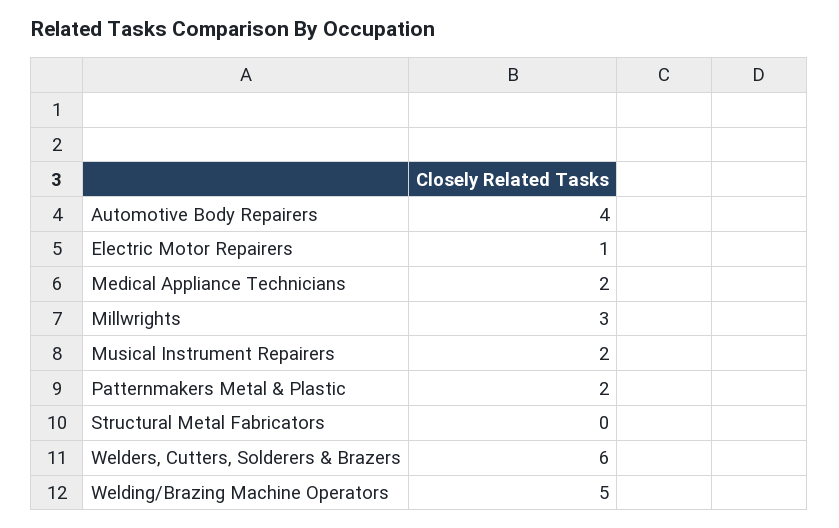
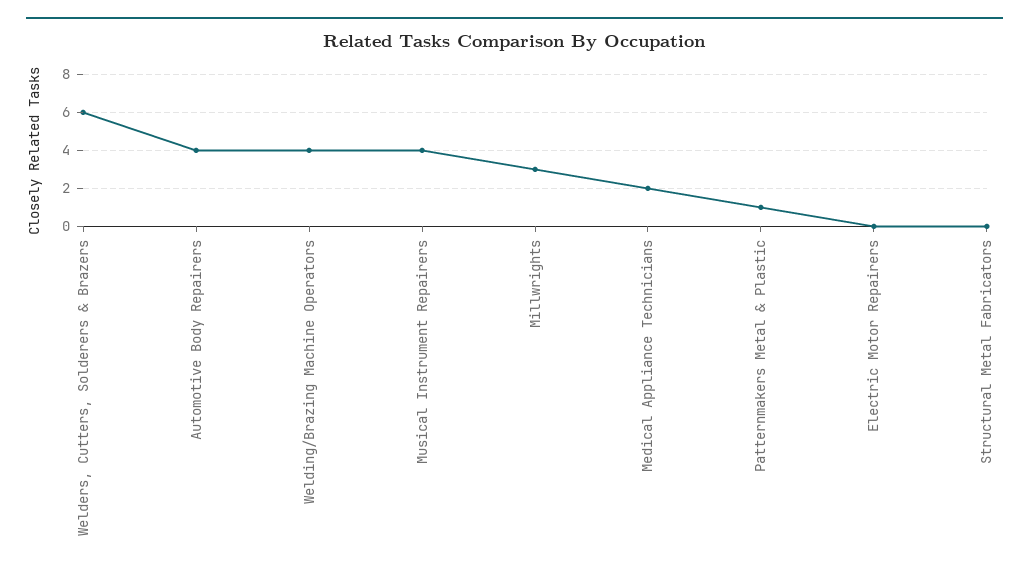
Electric Motor Repairers: 1 -> 0
Musical Instrument Repairers: 2 -> 4
Patternmakers Metal & Plastic: 2 -> 1
Welding/Brazing Machine Operators: 5 -> 4

